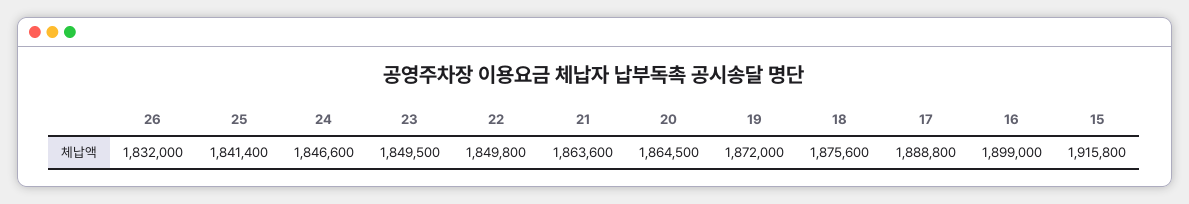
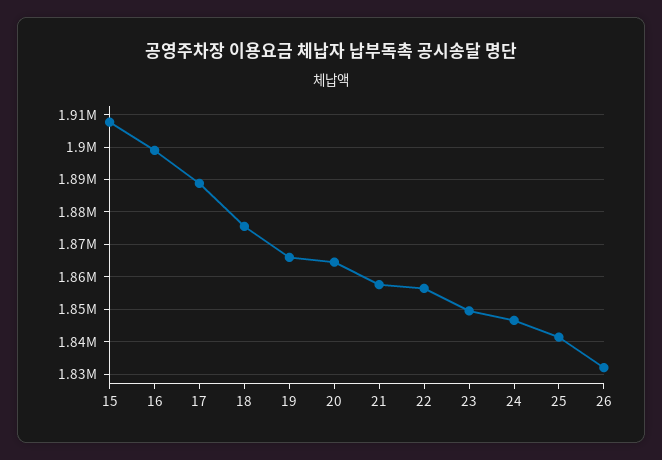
22: 1849800 -> 1856000
21: 1863600 -> 1858000
19: 1872000 -> 1866000
15: 1915800 -> 1908000

